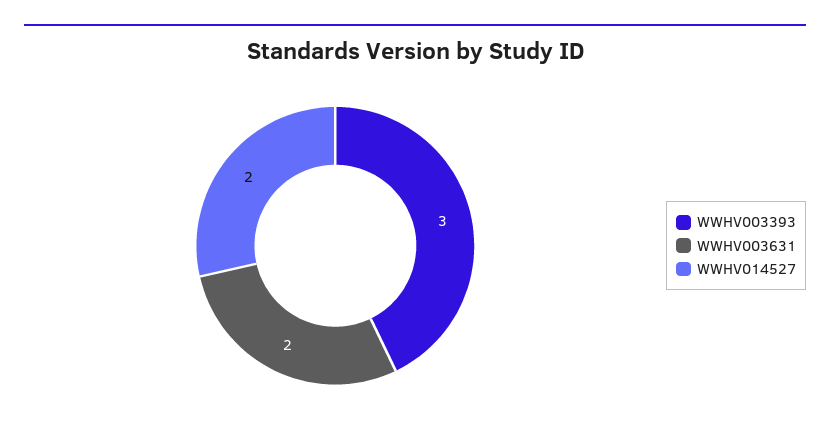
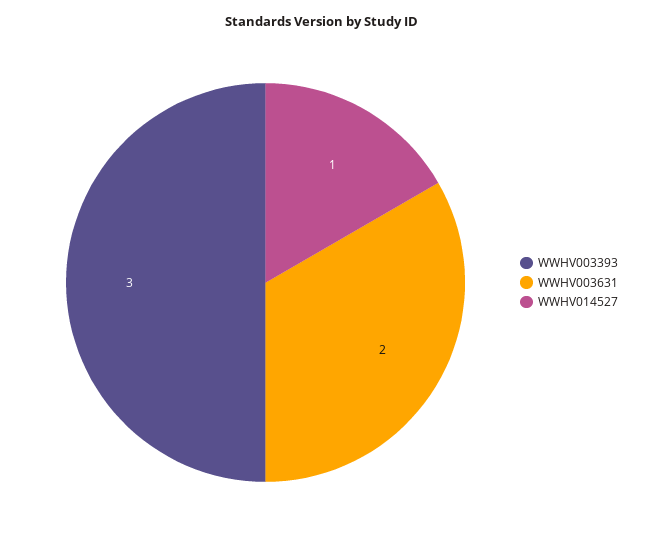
WWHV014527: 2 -> 1

